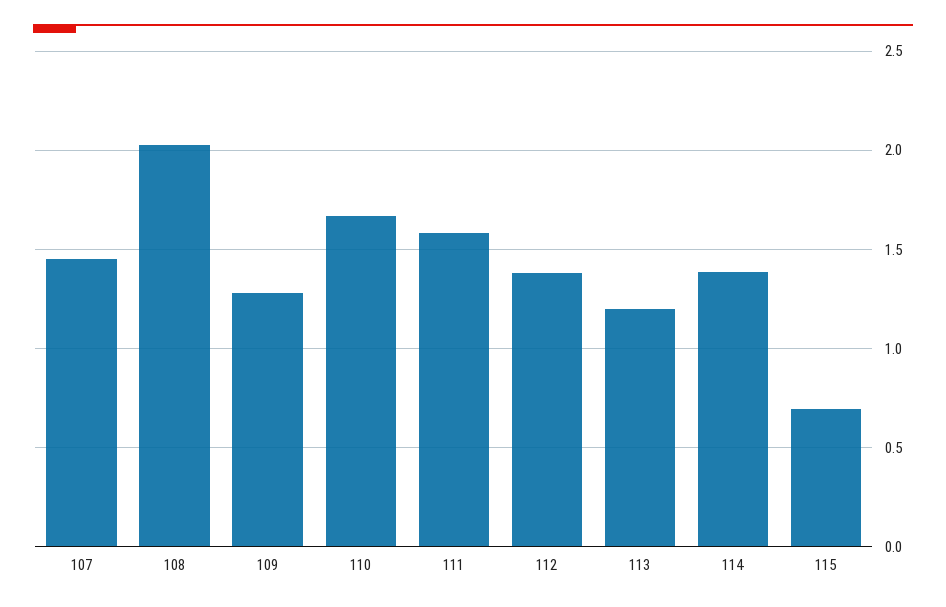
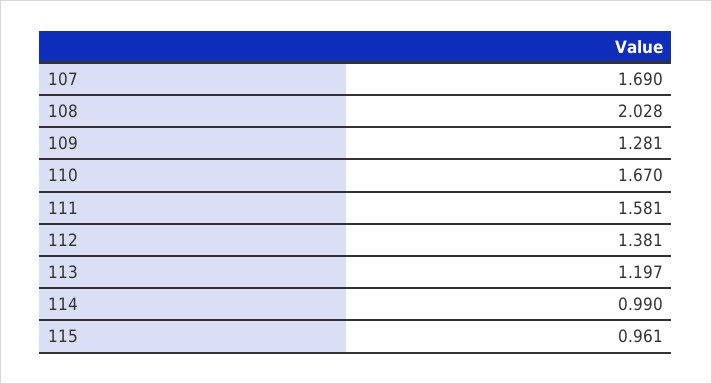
107: 1.45 -> 1.69
114: 1.4 -> 0.99
115: 0.7 -> 0.961

